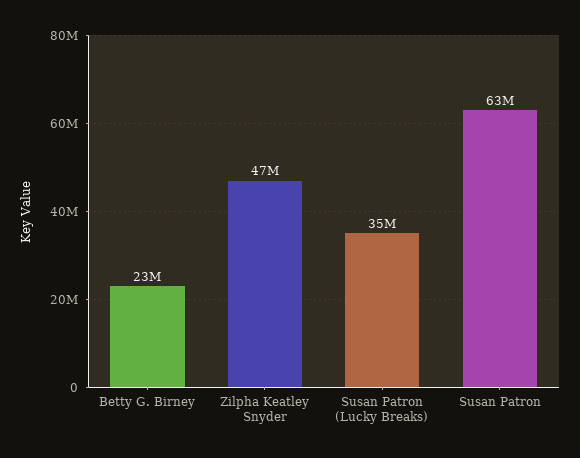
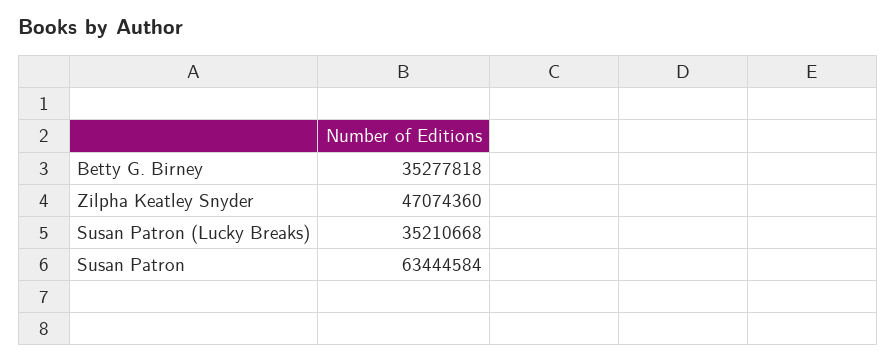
Betty G. Birney: 23000000 -> 35277818

